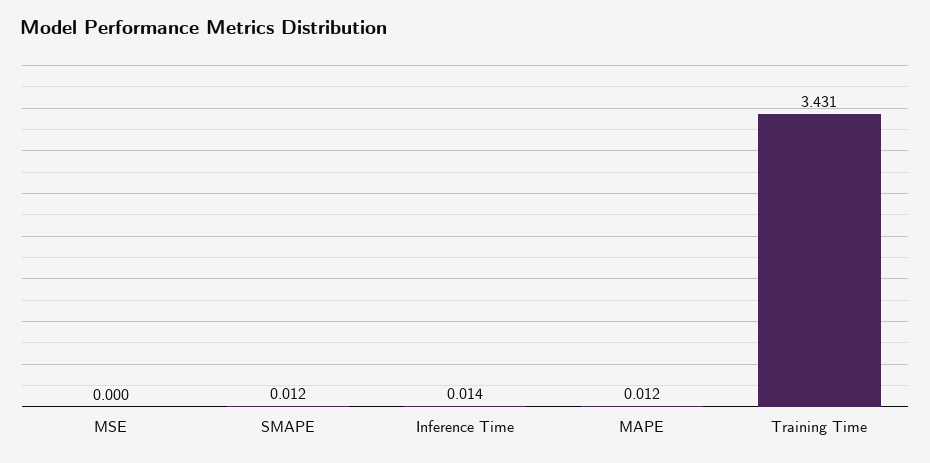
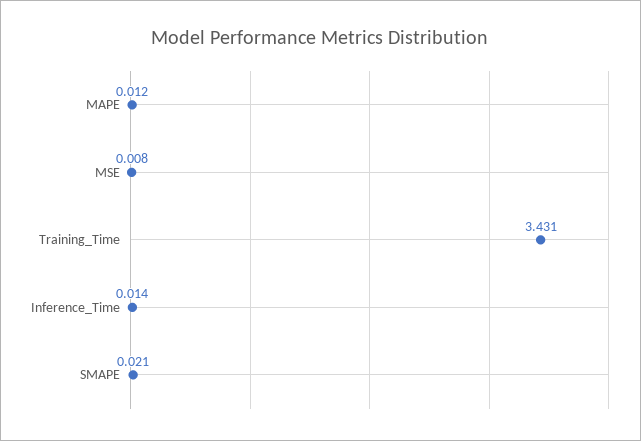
MSE: 0 -> 0.008
SMAPE: 0.012 -> 0.021

